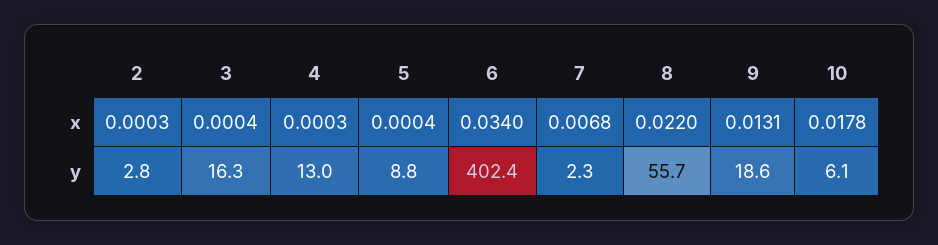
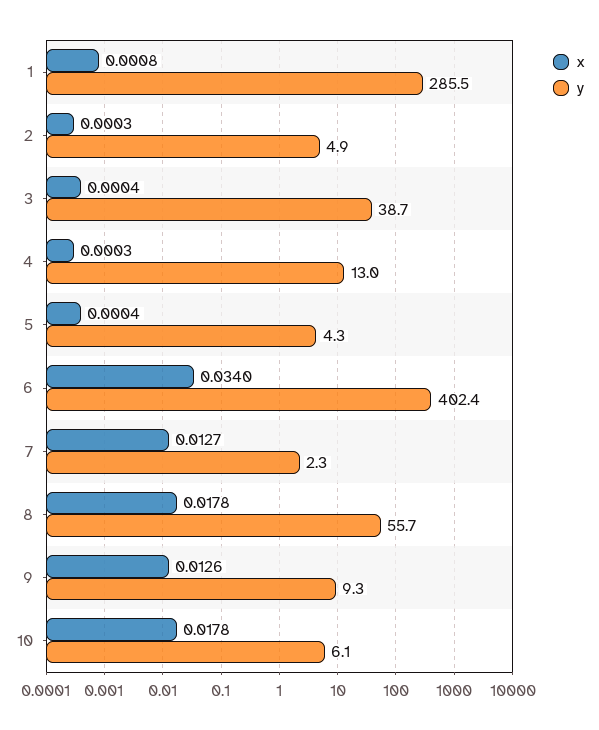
x, 7: 0.0068 -> 0.0127
x, 8: 0.022 -> 0.0178
x, 9: 0.0131 -> 0.0126
y, 2: 2.8 -> 4.9
y, 3: 16.3 -> 38.7
y, 5: 8.8 -> 4.3
y, 9: 18.6 -> 9.3
x, 1: none -> 0.0008
y, 1: none -> 285.5

